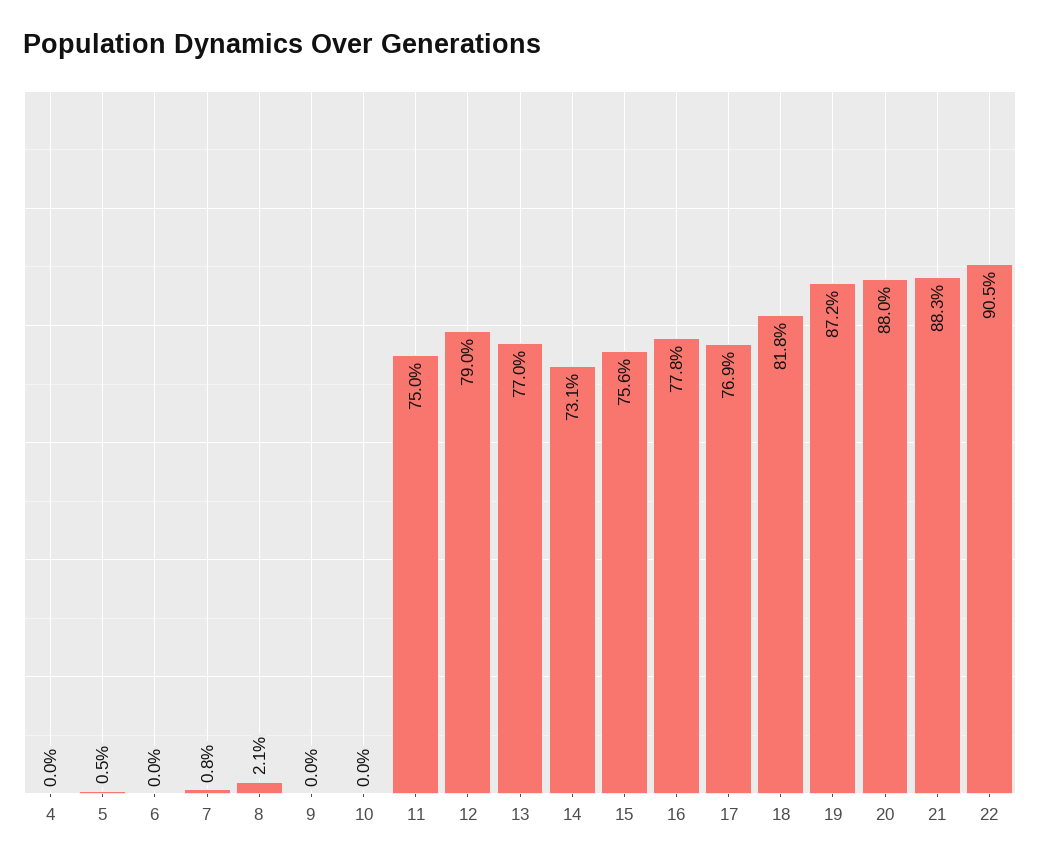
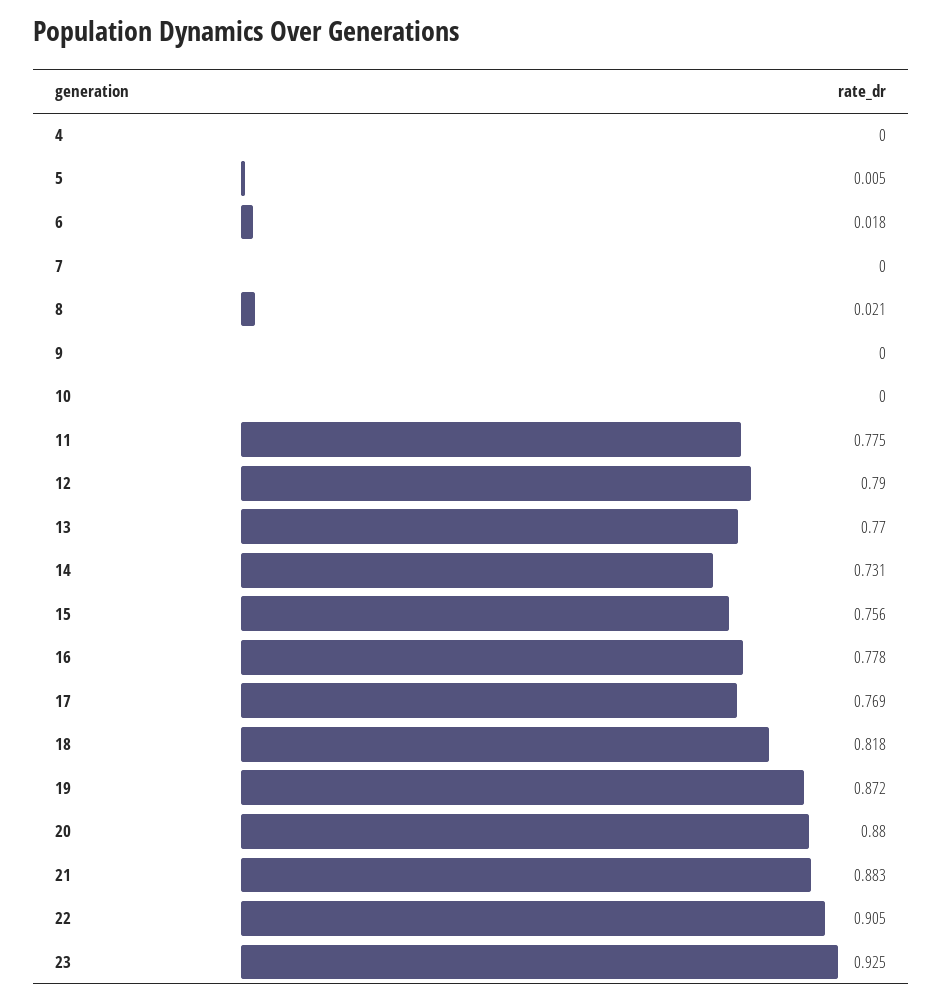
6: 0 -> 0.018
7: 0.008 -> 0
11: 0.75 -> 0.775
23: none -> 0.925

